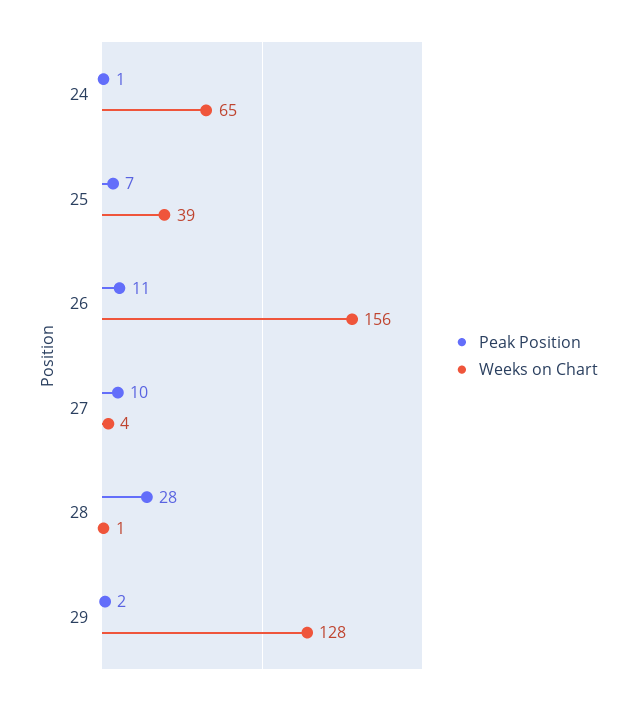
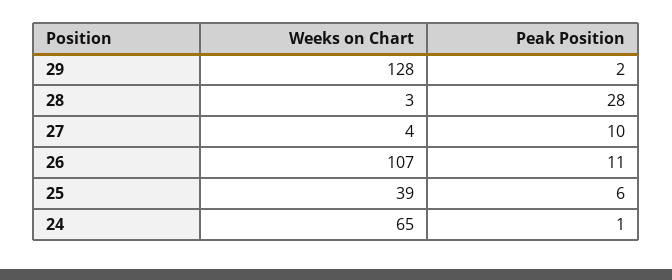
Peak Position, 25: 7 -> 6
Weeks on Chart, 26: 156 -> 107
Weeks on Chart, 28: 1 -> 3

